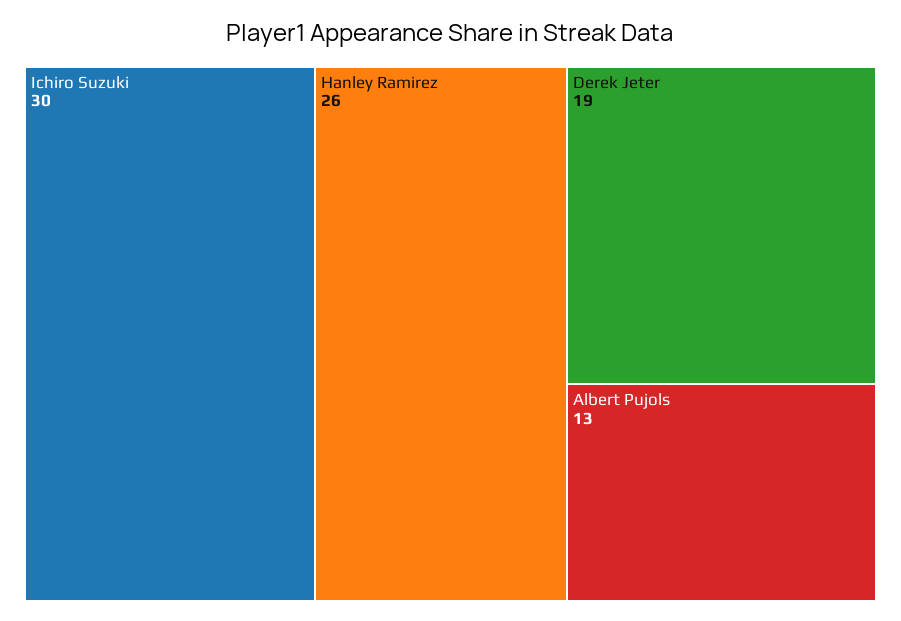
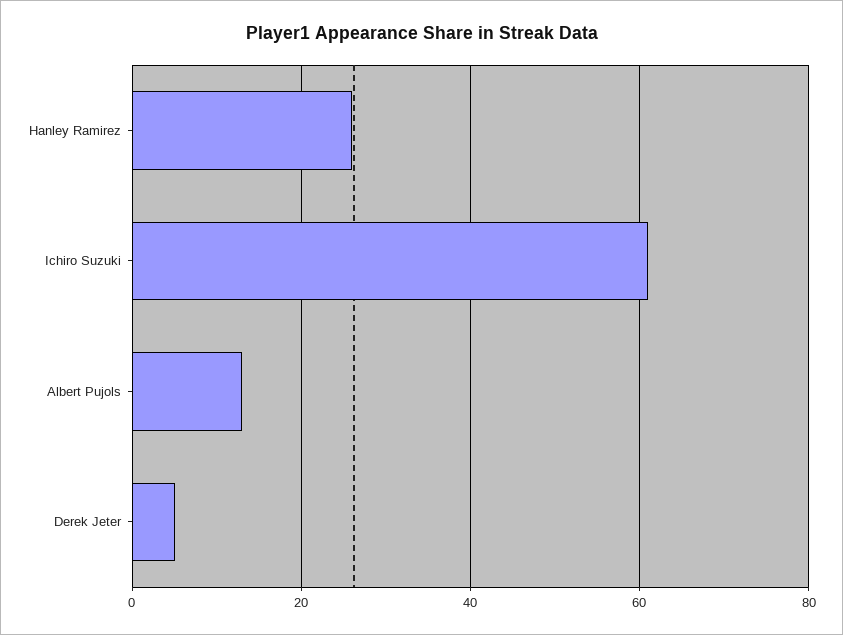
Ichiro Suzuki: 30 -> 60
Derek Jeter: 19 -> 5

